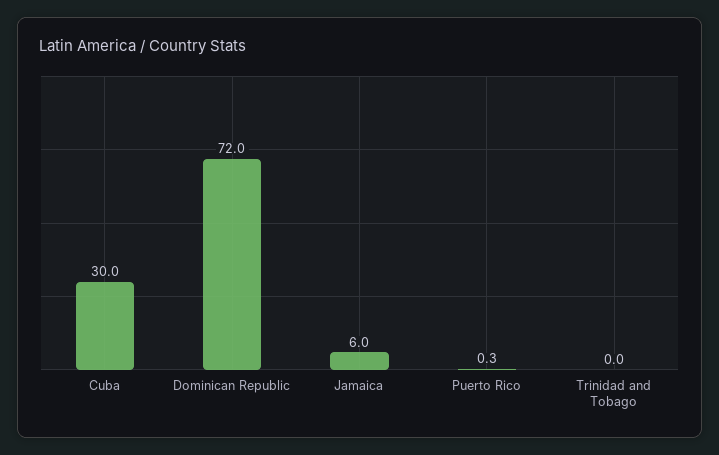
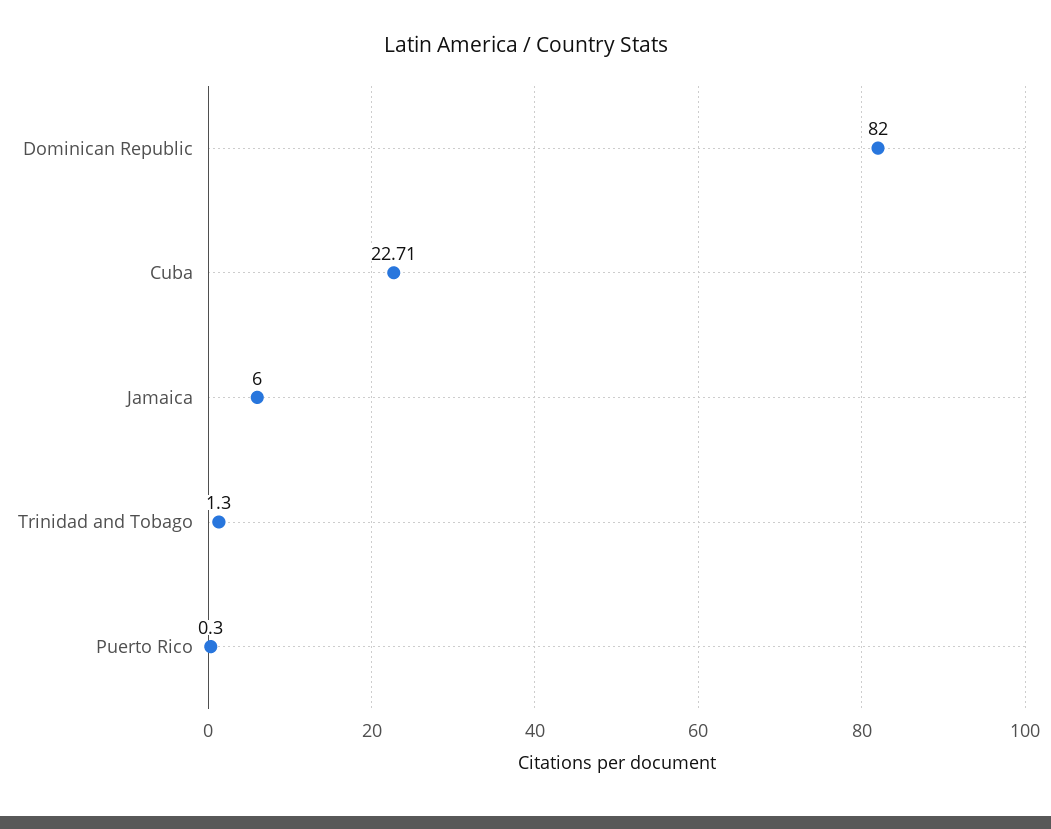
Cuba: 30 -> 22.71
Dominican Republic: 72 -> 82
Trinidad and Tobago: 0 -> 1.3

